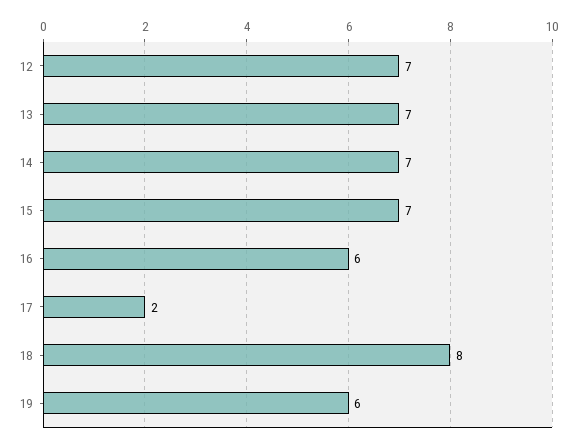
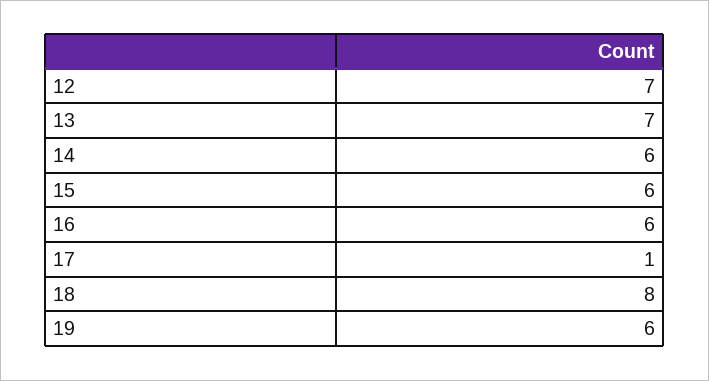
14: 7 -> 6
15: 7 -> 6
17: 2 -> 1

